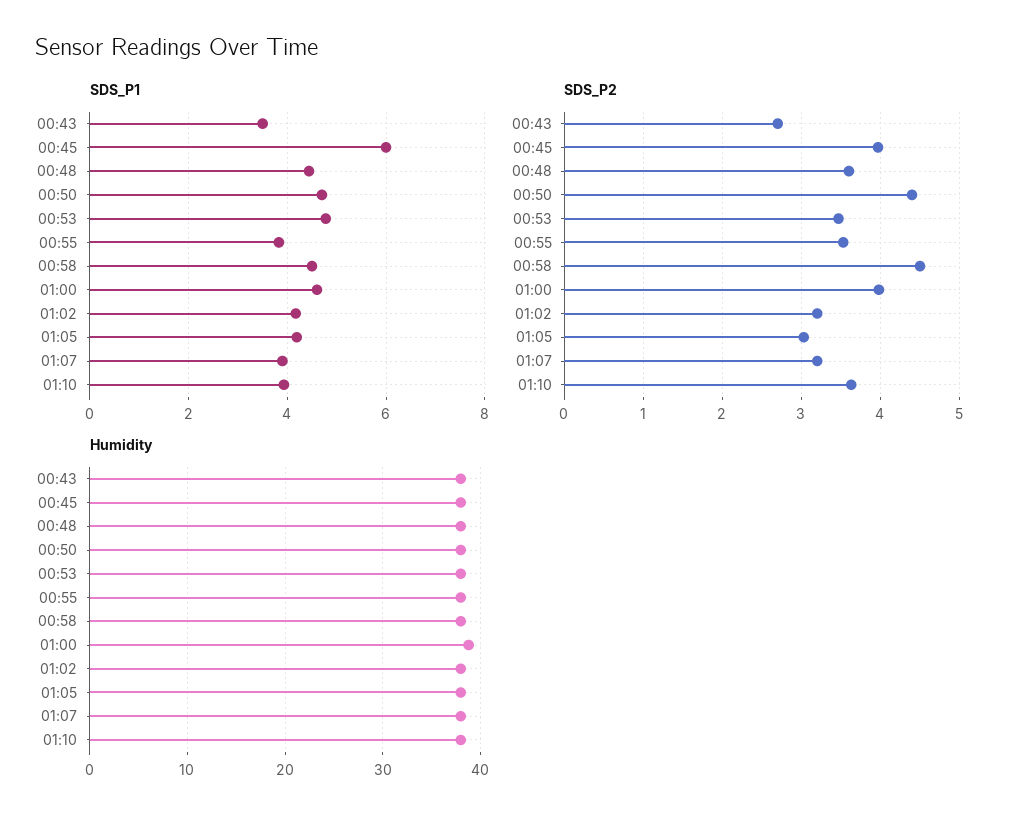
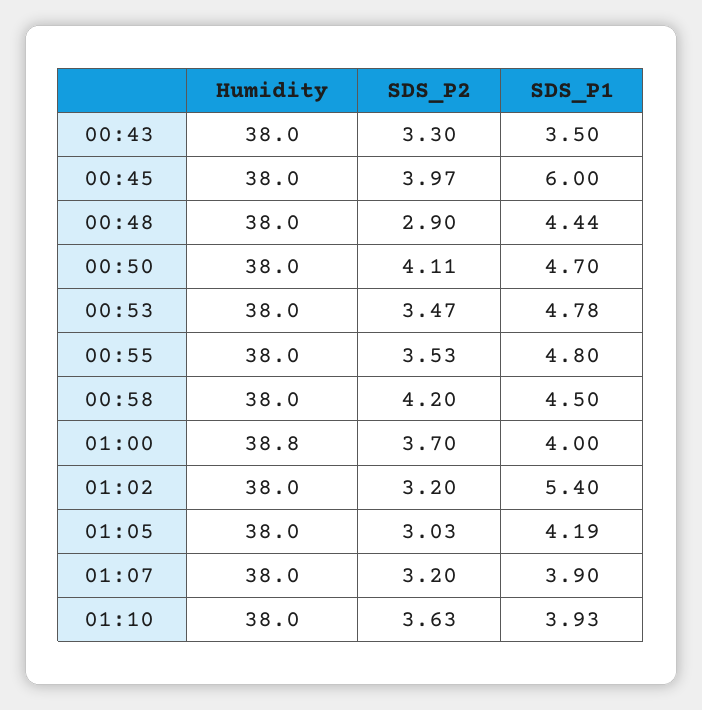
SDS_P1, 00:55: 3.8 -> 4.8
SDS_P1, 01:00: 4.6 -> 4
SDS_P1, 01:02: 4.2 -> 5.4
SDS_P2, 00:43: 2.7 -> 3.3
SDS_P2, 00:48: 3.6 -> 2.9
SDS_P2, 00:50: 4.4 -> 4.11
SDS_P2, 00:58: 4.5 -> 4.2
SDS_P2, 01:00: 4 -> 3.7

